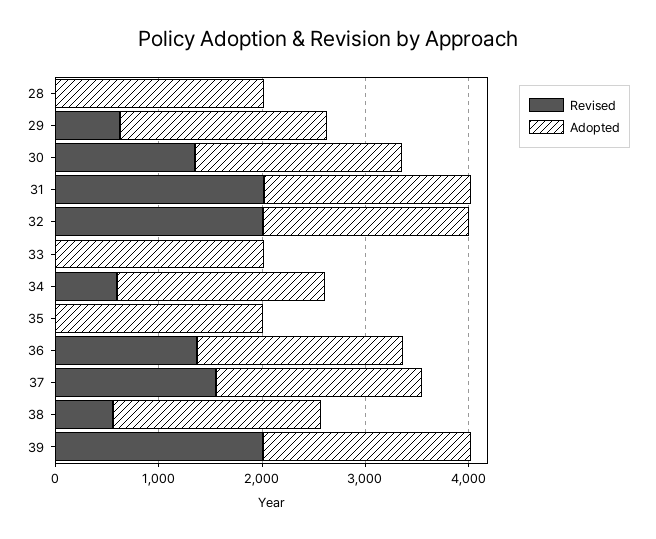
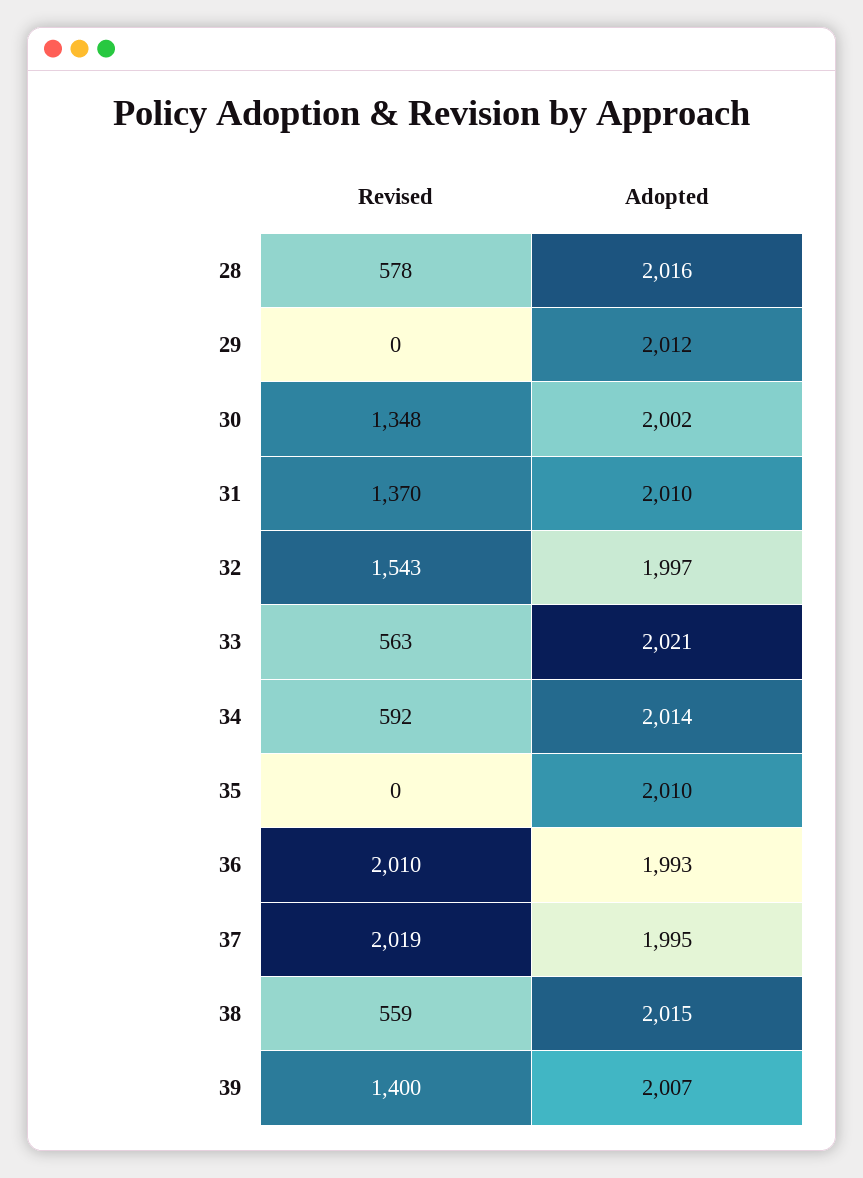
Revised, 28: 0 -> 578
Revised, 29: 600 -> 0
Revised, 31: 2000 -> 1370
Revised, 32: 2000 -> 1543
Revised, 33: 0 -> 563
Revised, 36: 1400 -> 2010
Revised, 37: 1600 -> 2019
Revised, 39: 2000 -> 1400

